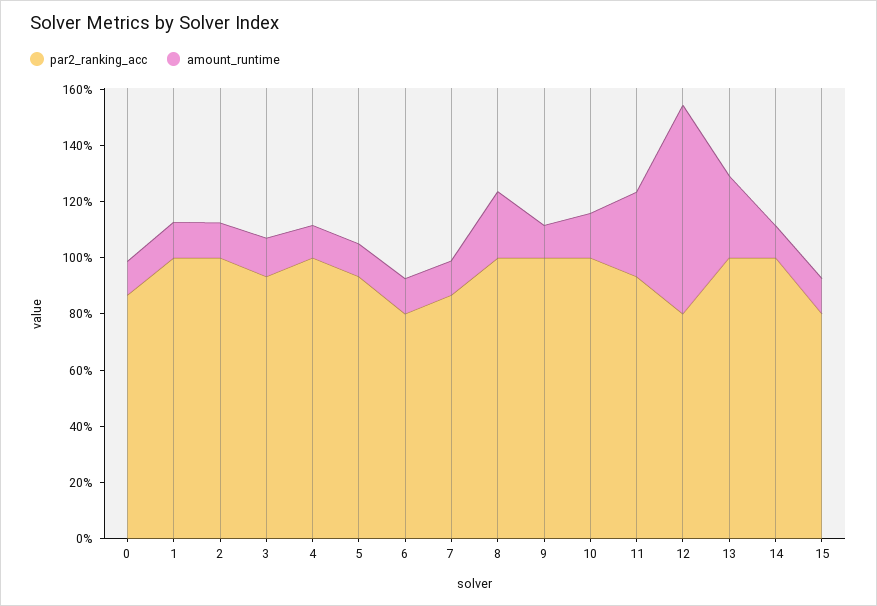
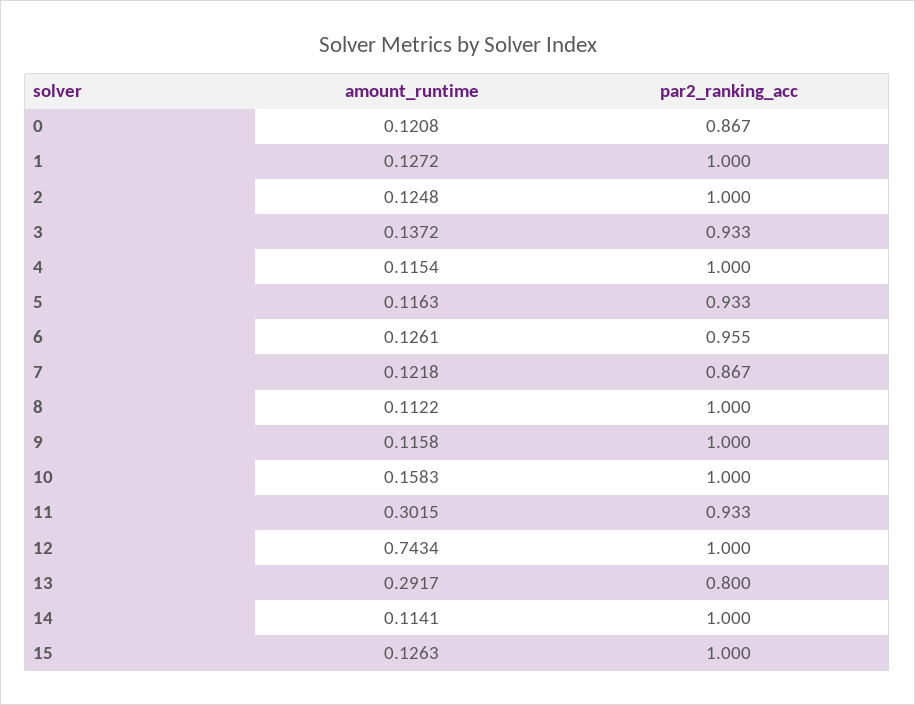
par2_ranking_acc, 6: 0.8 -> 0.955
amount_runtime, 8: 0.25 -> 0.1122
par2_ranking_acc, 12: 0.8 -> 1
par2_ranking_acc, 13: 1 -> 0.8
par2_ranking_acc, 15: 0.8 -> 1

